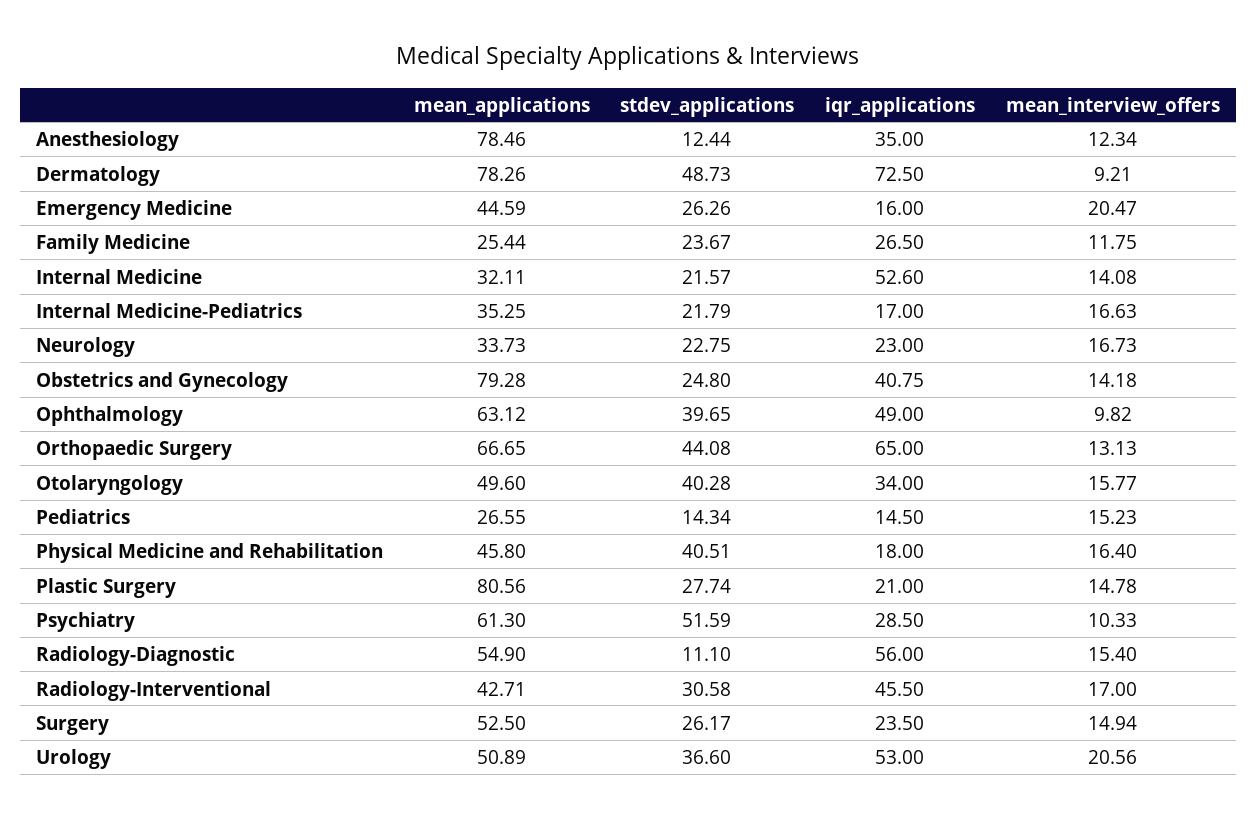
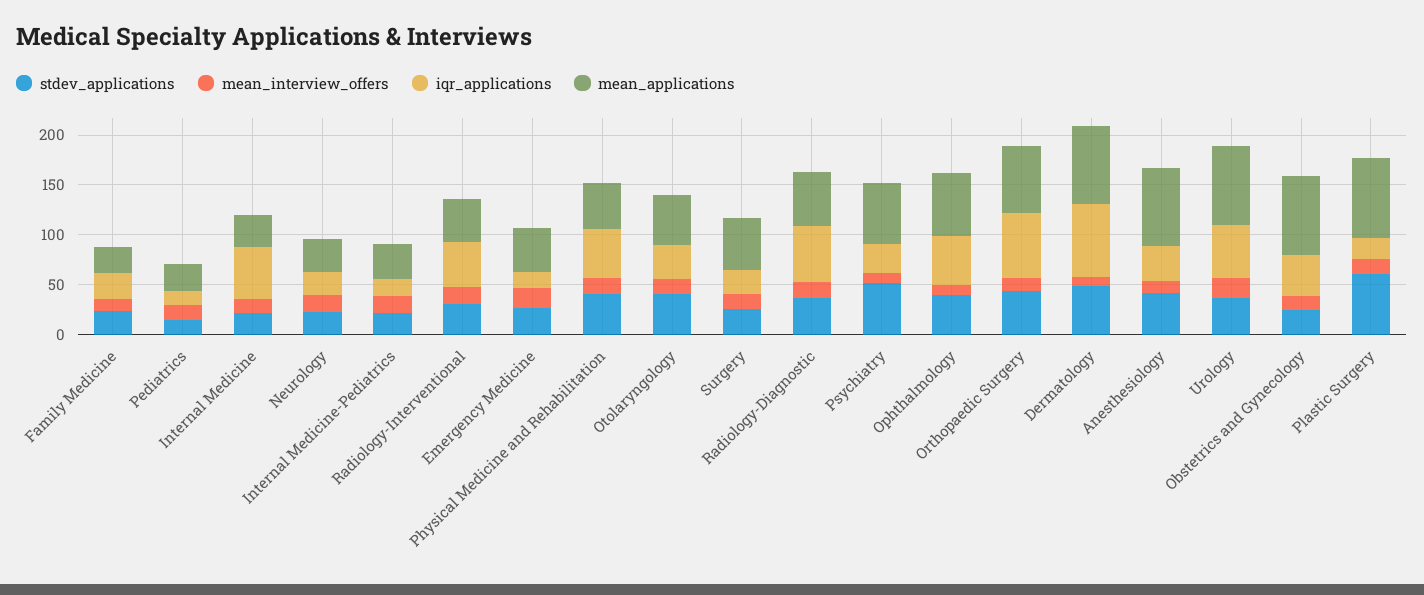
stdev_applications, Anesthesiology: 12.44 -> 40
iqr_applications, Physical Medicine and Rehabilitation: 18 -> 50
stdev_applications, Plastic Surgery: 27.74 -> 60
stdev_applications, Radiology-Diagnostic: 11.1 -> 40
mean_applications, Urology: 50.89 -> 80

